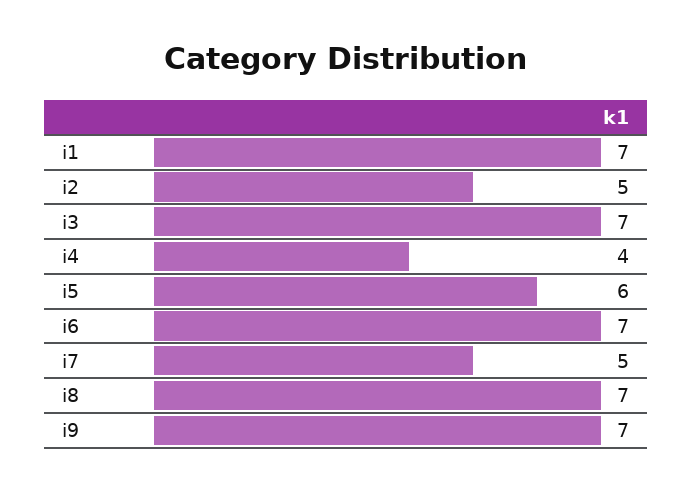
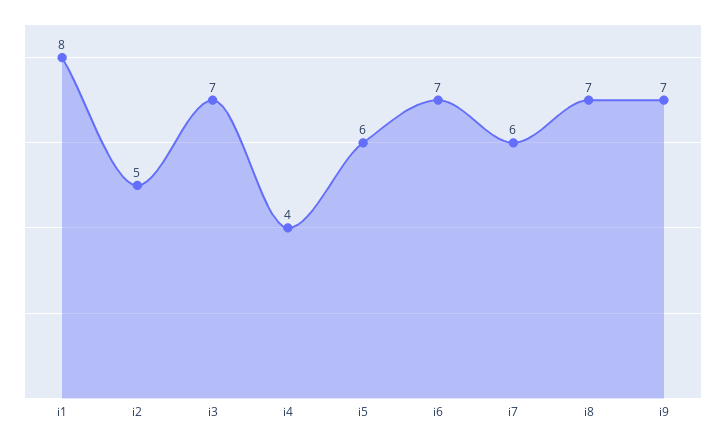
i1: 7 -> 8
i7: 5 -> 6

